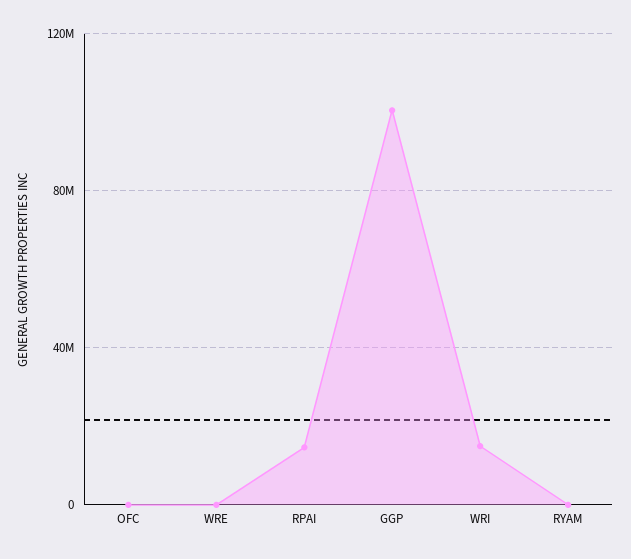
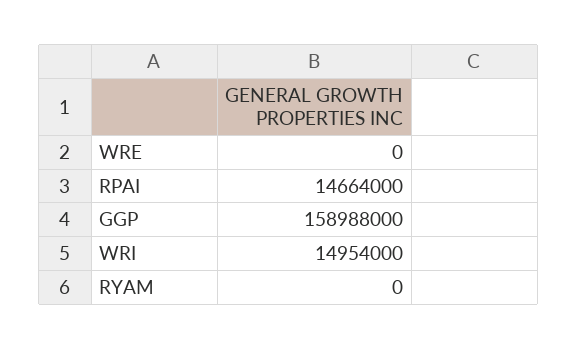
OFC: 0 -> none
GGP: 100000000 -> 158988000

